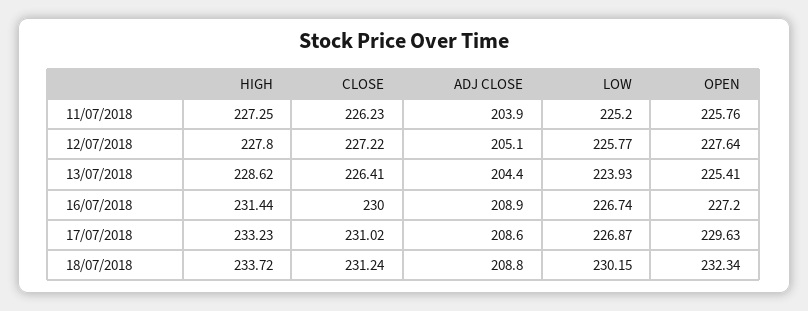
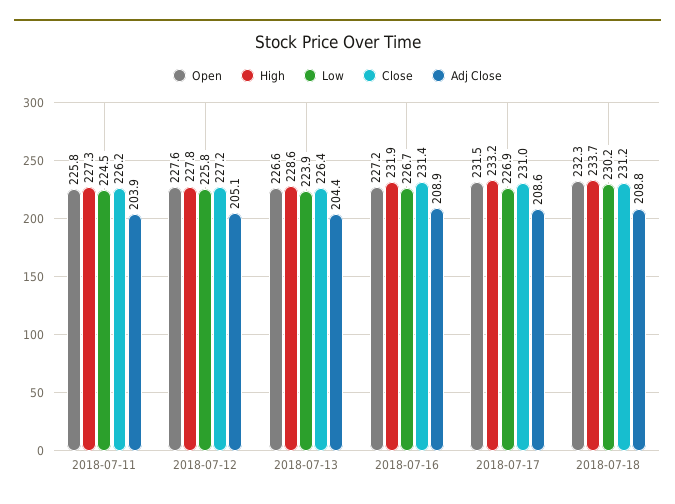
LOW, 11/07/2018: 225.2 -> 224.5
OPEN, 13/07/2018: 225.41 -> 226.6
HIGH, 16/07/2018: 231.44 -> 231.9
CLOSE, 16/07/2018: 230 -> 231.4
OPEN, 17/07/2018: 229.63 -> 231.5

